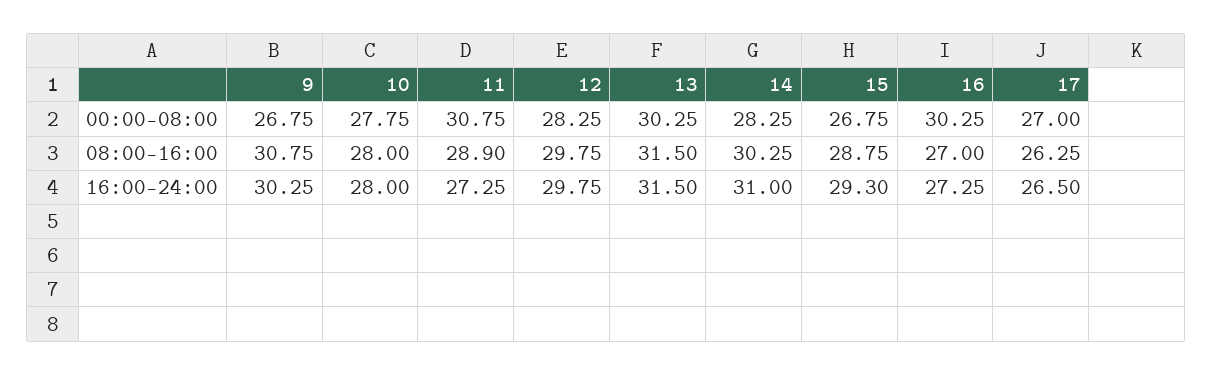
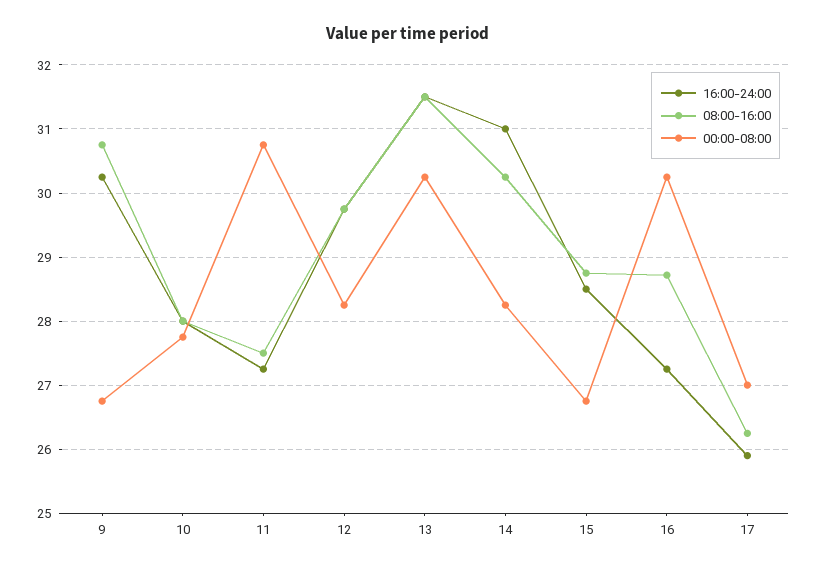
08:00-16:00, 11: 28.9 -> 27.5
08:00-16:00, 16: 27 -> 28.7
16:00-24:00, 15: 29.3 -> 28.5
16:00-24:00, 17: 26.5 -> 25.9

